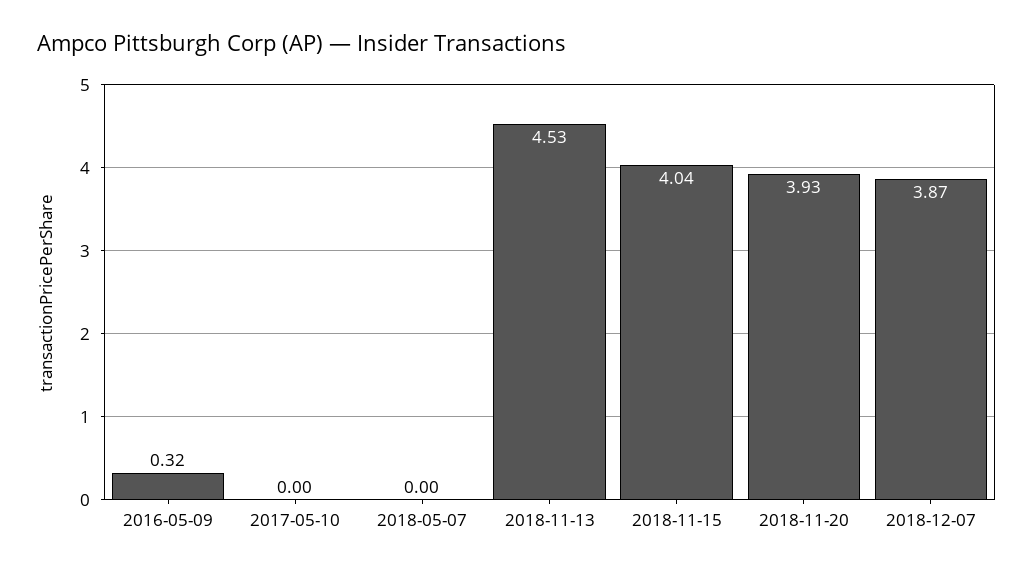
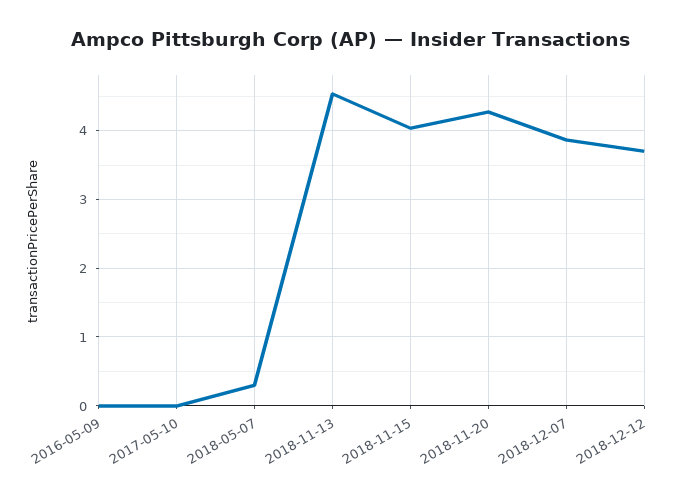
2016-05-09: 0.32 -> 0
2018-05-07: 0 -> 0.3
2018-11-20: 3.93 -> 4.3
2018-12-12: none -> 3.7

